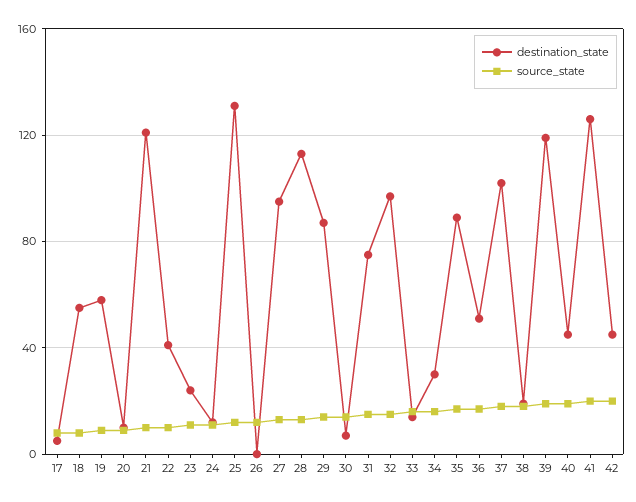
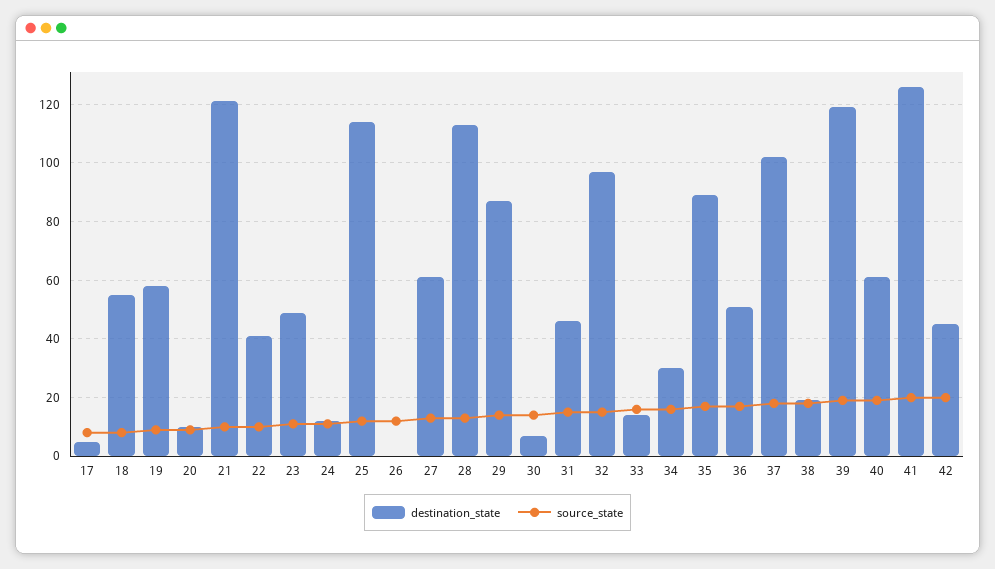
destination_state, 23: 25 -> 50
destination_state, 25: 130 -> 115
destination_state, 27: 95 -> 60
destination_state, 31: 75 -> 45
destination_state, 40: 45 -> 60

